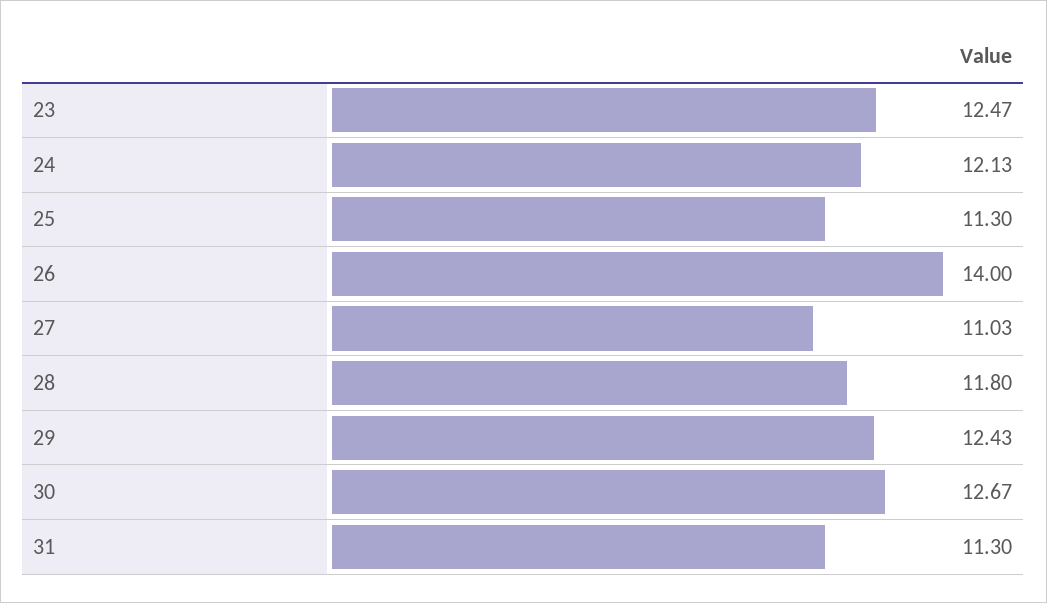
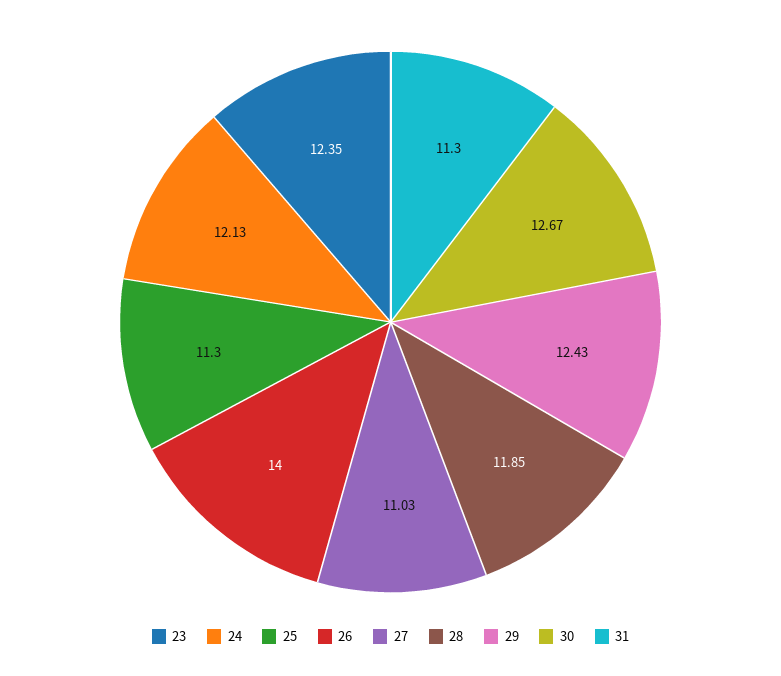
23: 12.47 -> 12.35
28: 11.8 -> 11.85

